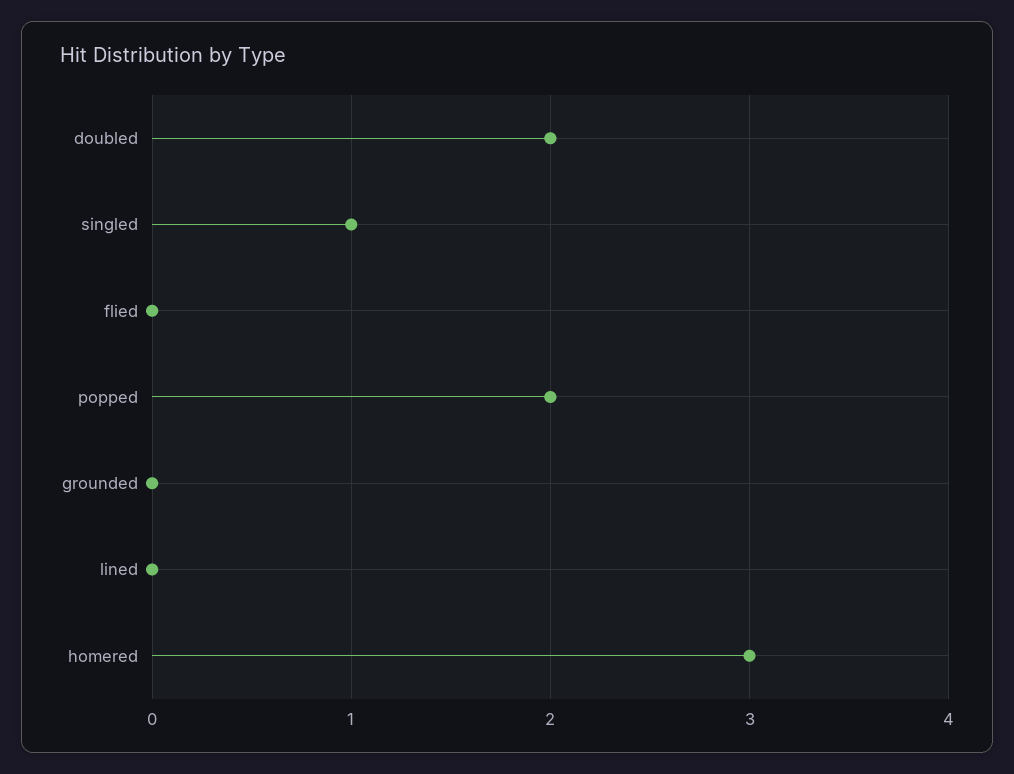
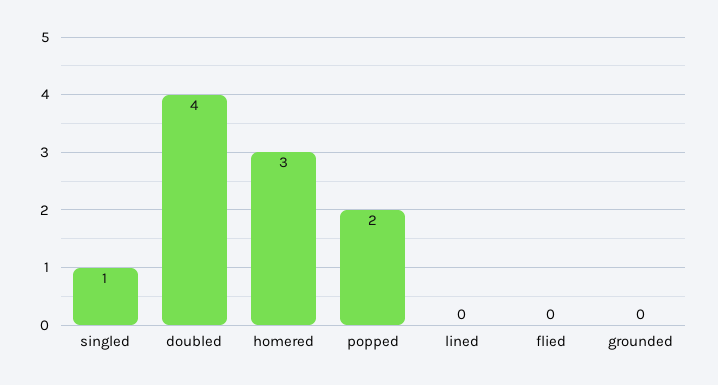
doubled: 2 -> 4

